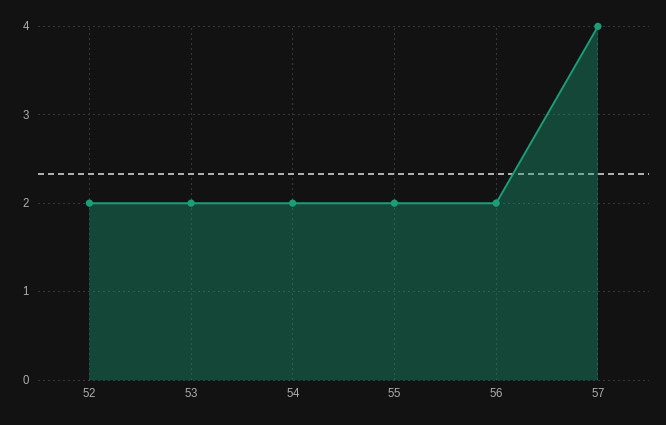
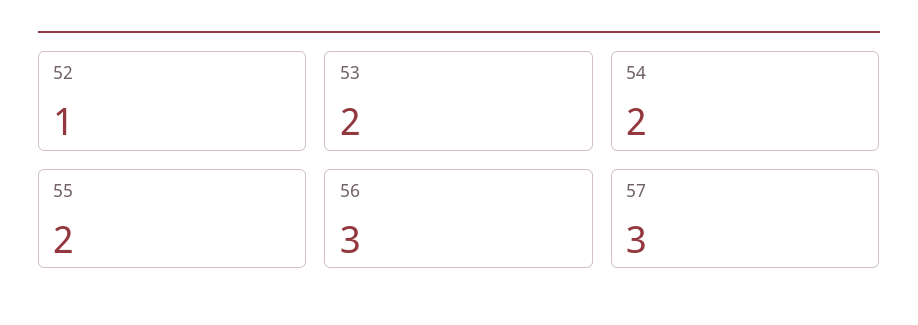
52: 2 -> 1
56: 2 -> 3
57: 4 -> 3

